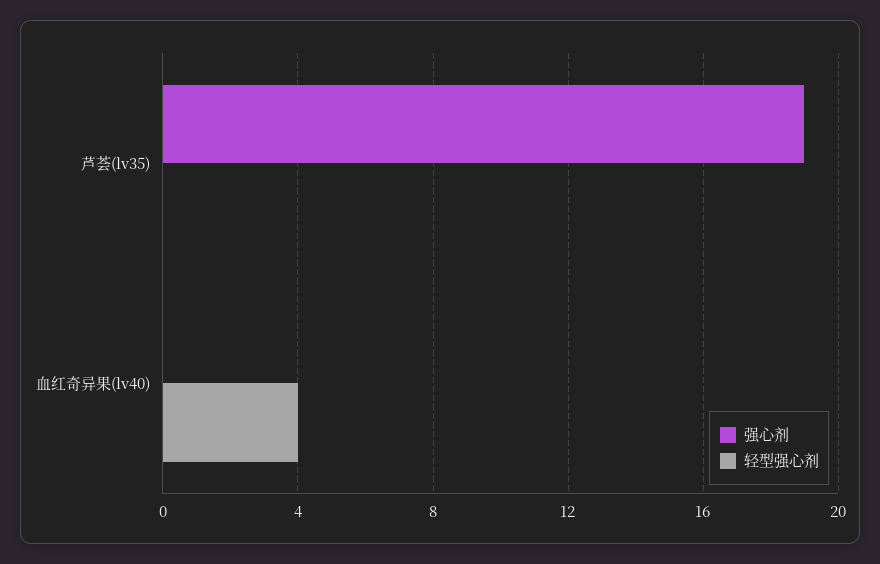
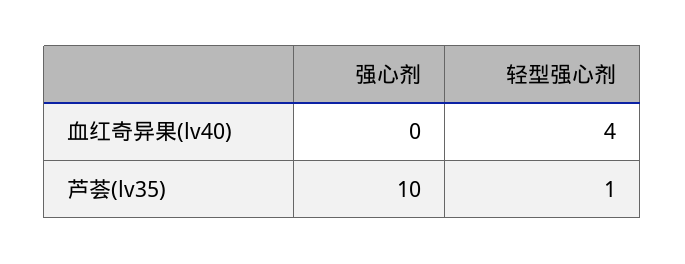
强心剂, 芦荟(lv35): 19 -> 10
轻型强心剂, 芦荟(lv35): 0 -> 1

